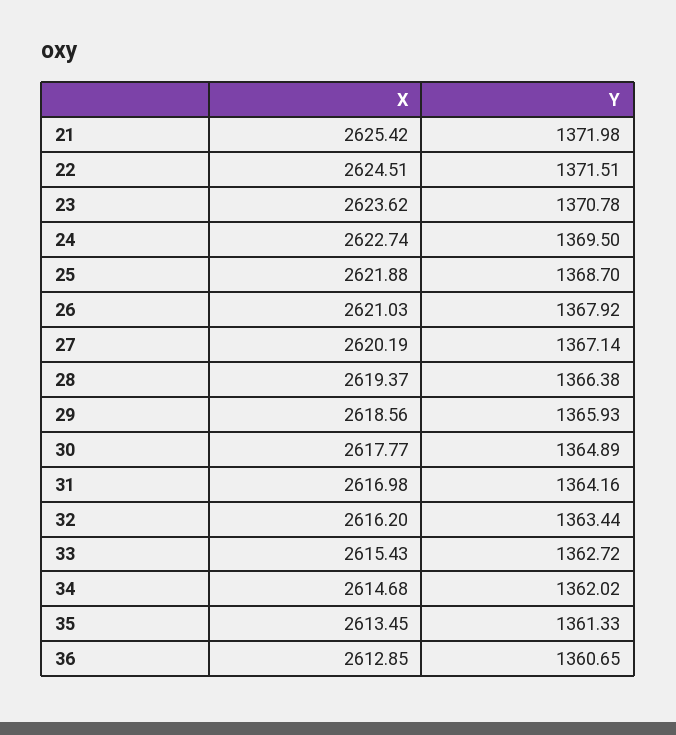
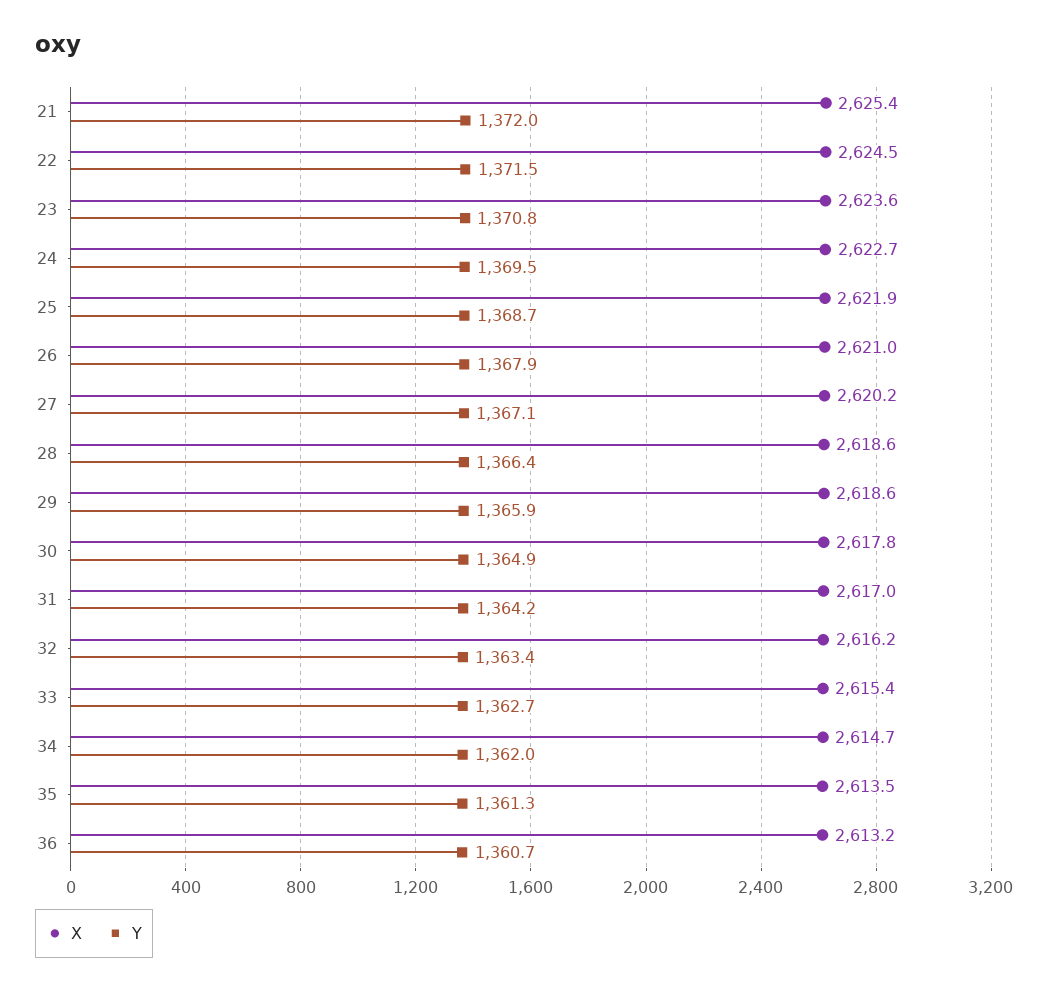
X, 28: 2619.37 -> 2618.6
X, 36: 2612.85 -> 2613.2

